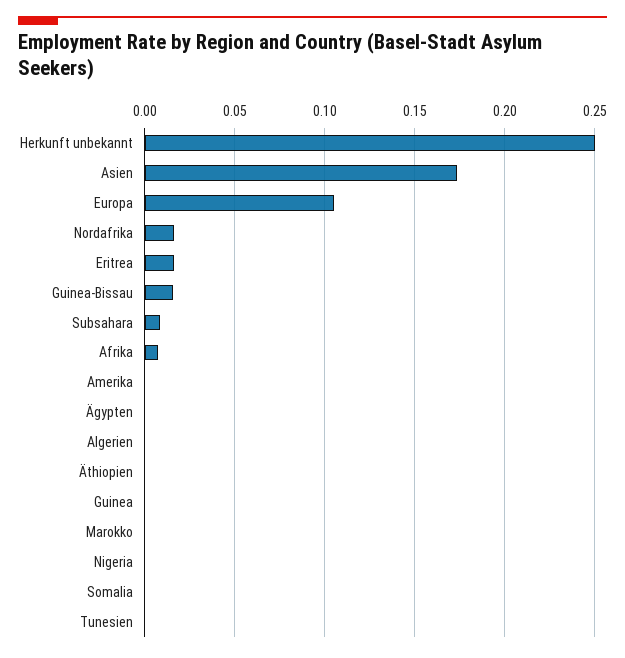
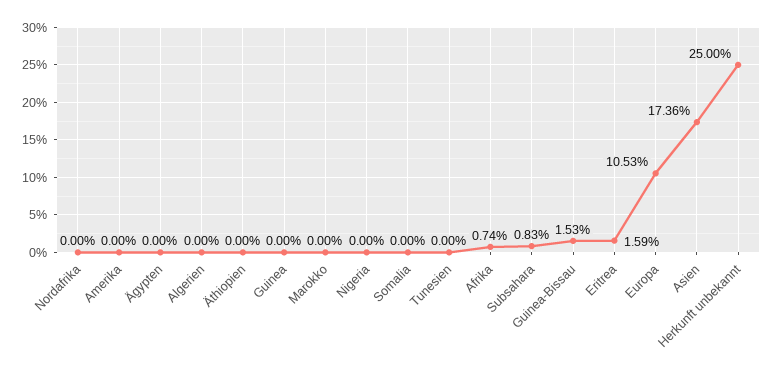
Nordafrika: 0.015 -> 0

